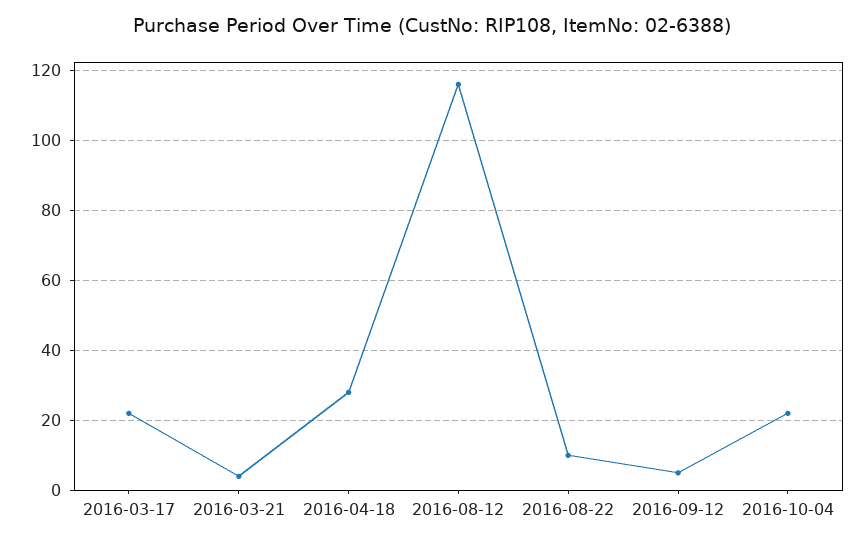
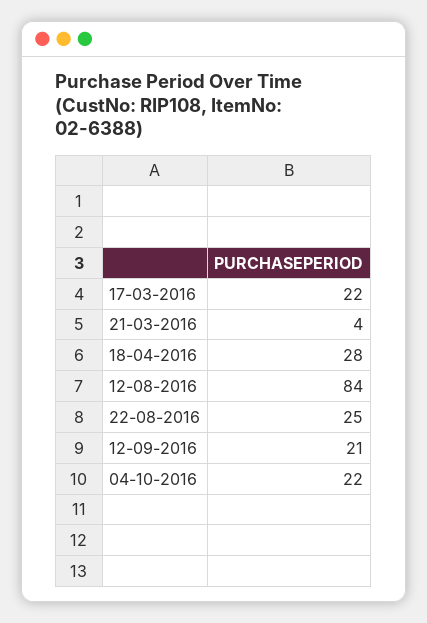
2016-08-12: 115 -> 84
2016-08-22: 10 -> 25
2016-09-12: 5 -> 21

